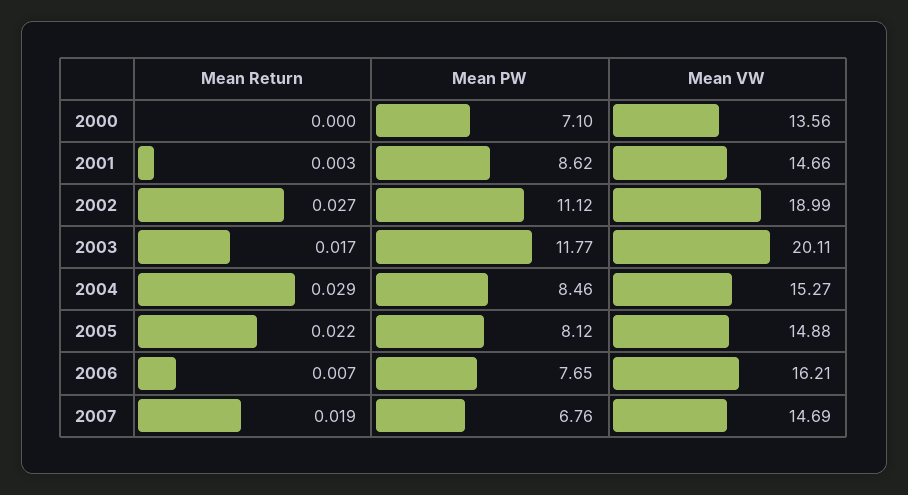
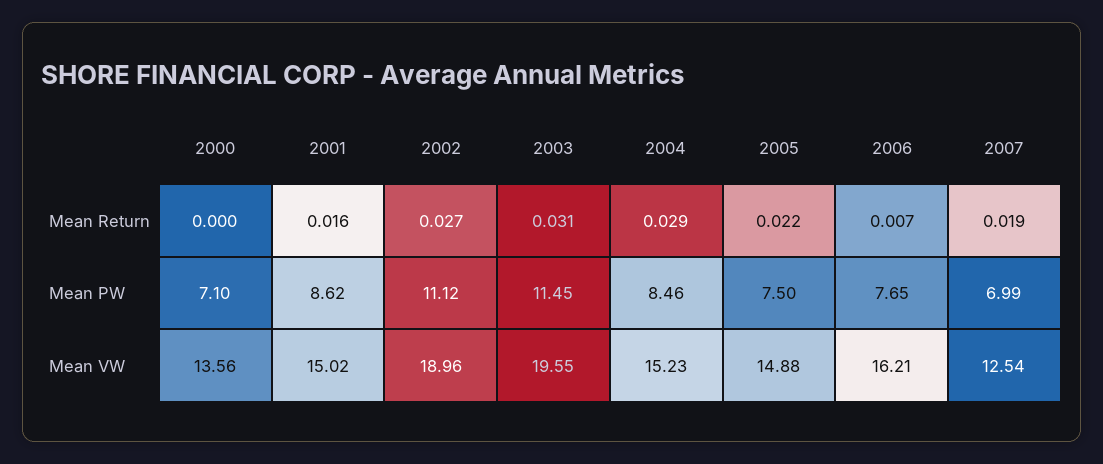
Mean Return, 2001: 0.003 -> 0.016
Mean VW, 2001: 14.66 -> 15.02
Mean VW, 2002: 18.99 -> 18.96
Mean Return, 2003: 0.017 -> 0.031
Mean PW, 2003: 11.77 -> 11.45
Mean VW, 2003: 20.11 -> 19.55
Mean VW, 2004: 15.27 -> 15.23
Mean PW, 2005: 8.12 -> 7.5
Mean PW, 2007: 6.76 -> 6.99
Mean VW, 2007: 14.69 -> 12.54

